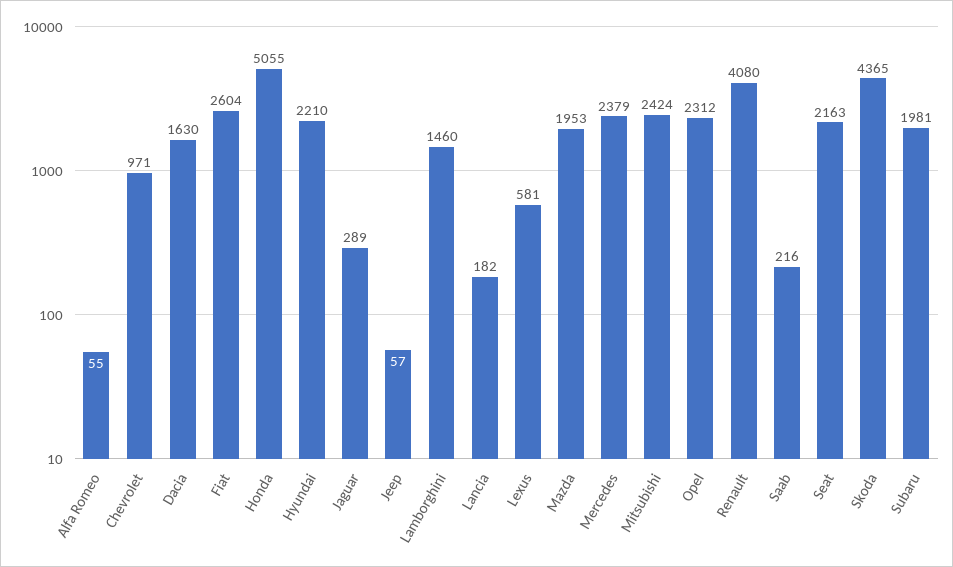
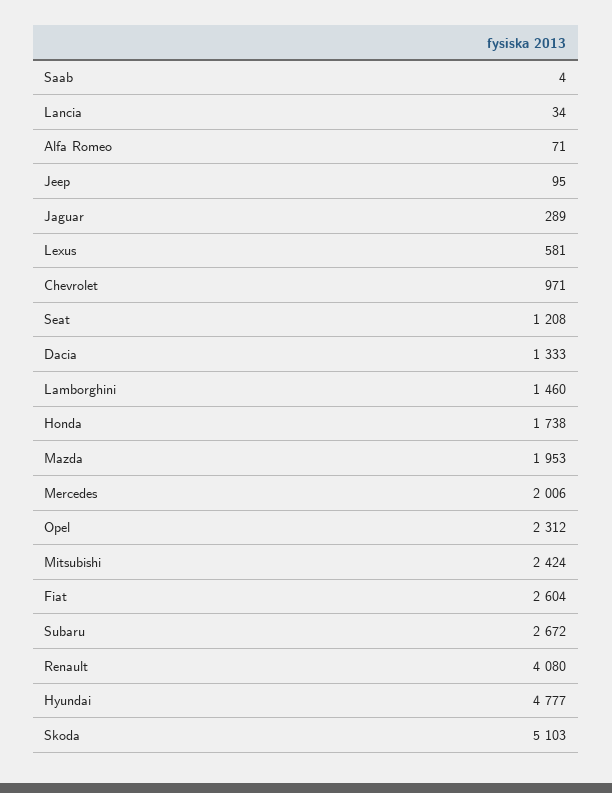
Alfa Romeo: 55 -> 71
Dacia: 1630 -> 1333
Honda: 5055 -> 1738
Hyundai: 2210 -> 4777
Jeep: 57 -> 95
Lancia: 182 -> 34
Mercedes: 2379 -> 2006
Saab: 216 -> 4
Seat: 2163 -> 1208
Skoda: 4365 -> 5103
Subaru: 1981 -> 2672

